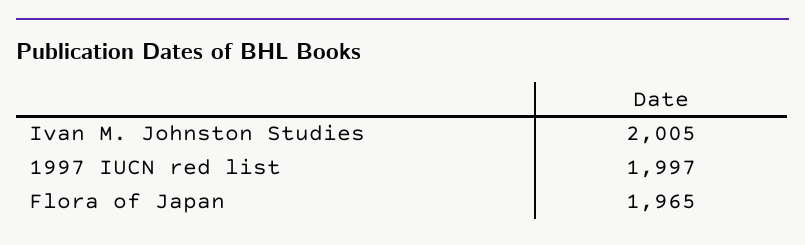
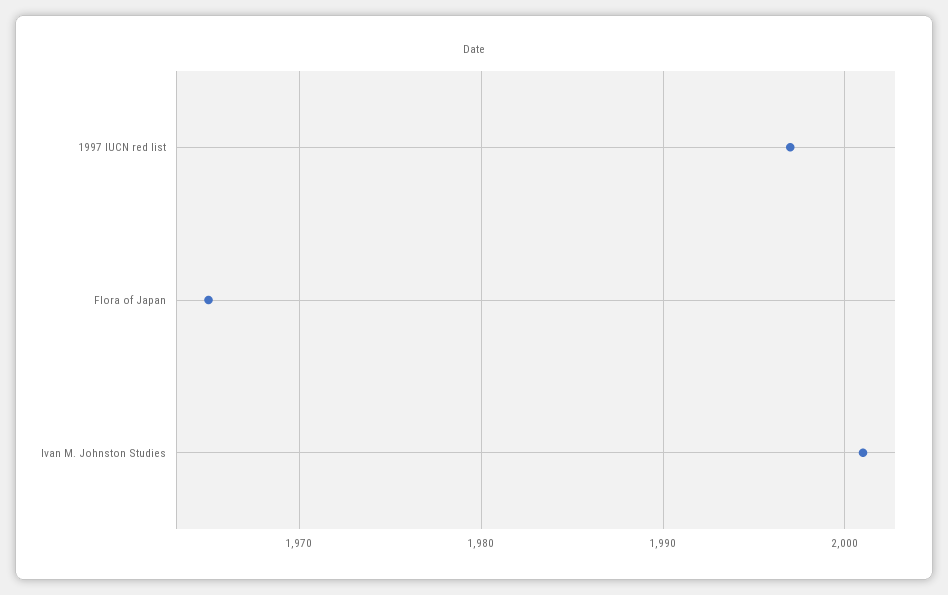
Ivan M. Johnston Studies: 2005 -> 2001

